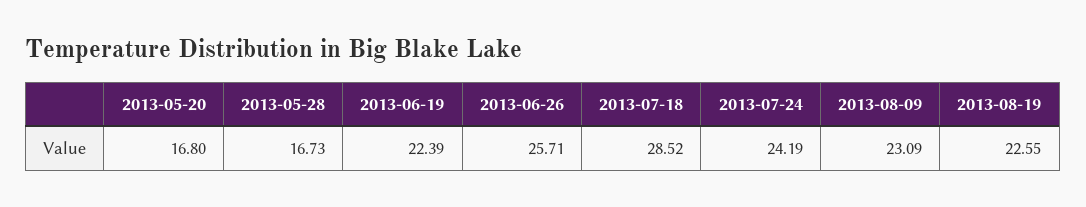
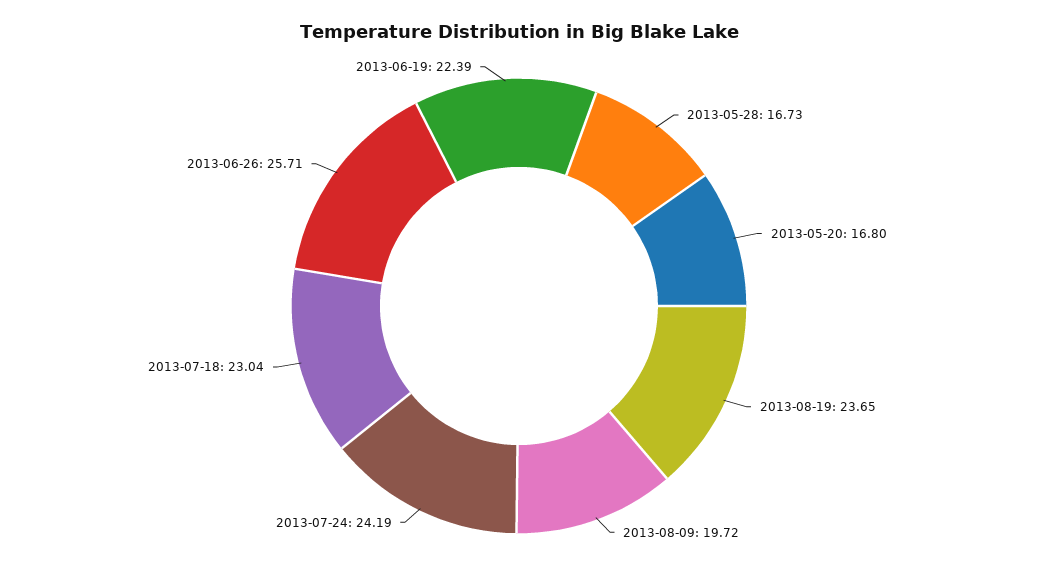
2013-07-18: 28.52 -> 23.04
2013-08-09: 23.09 -> 19.72
2013-08-19: 22.55 -> 23.65

